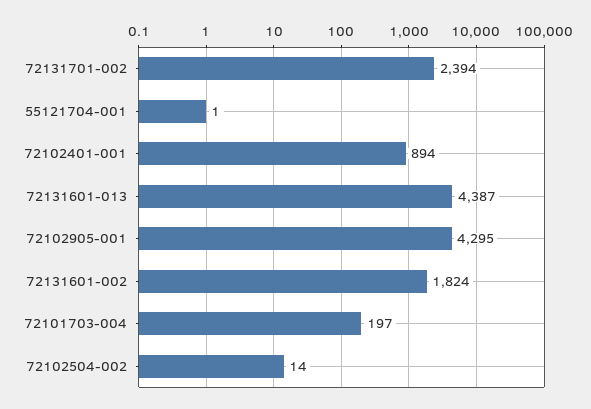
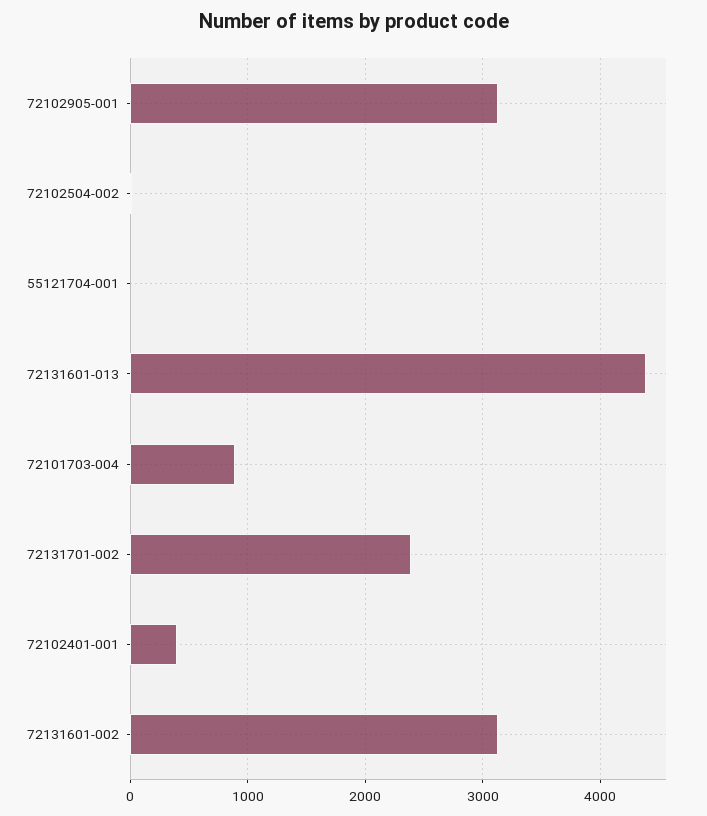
72102401-001: 894 -> 400
72102905-001: 4295 -> 3100
72131601-002: 1824 -> 3100
72101703-004: 197 -> 900

